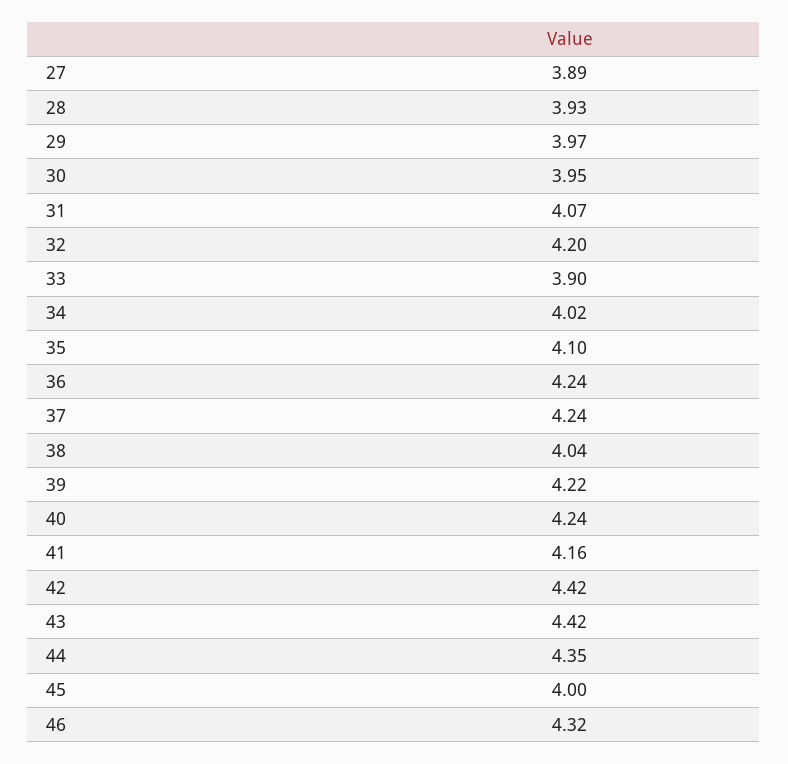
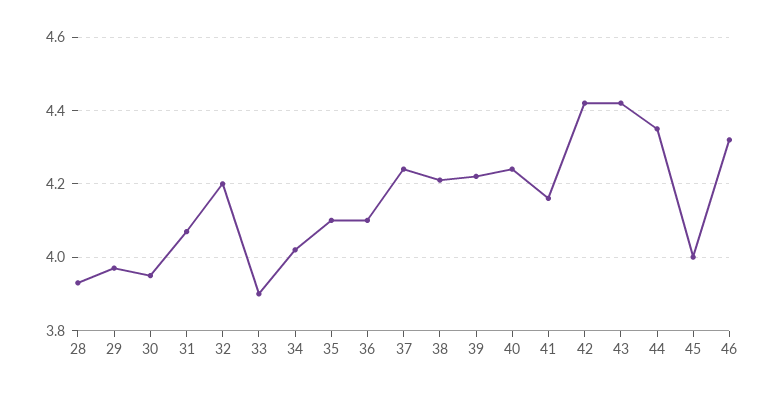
27: 3.89 -> none
36: 4.24 -> 4.1
38: 4.04 -> 4.2

